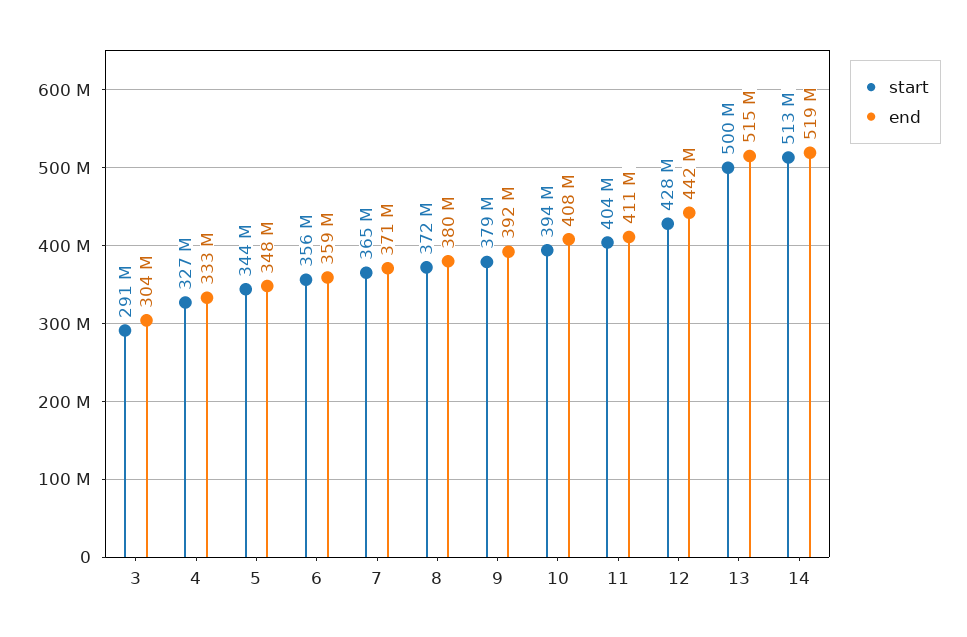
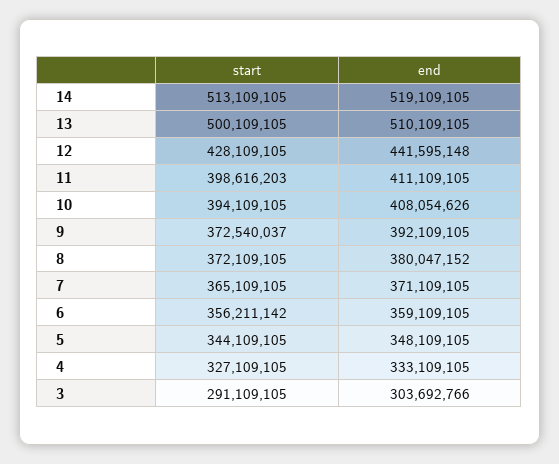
start, 9: 379000000 -> 372540037
start, 11: 404000000 -> 398616203
end, 13: 515000000 -> 510109105

